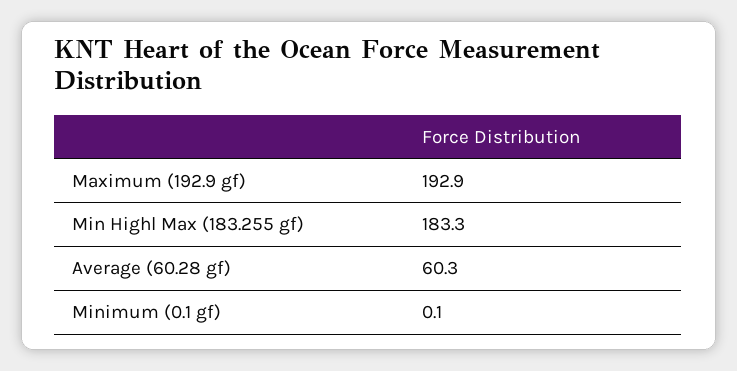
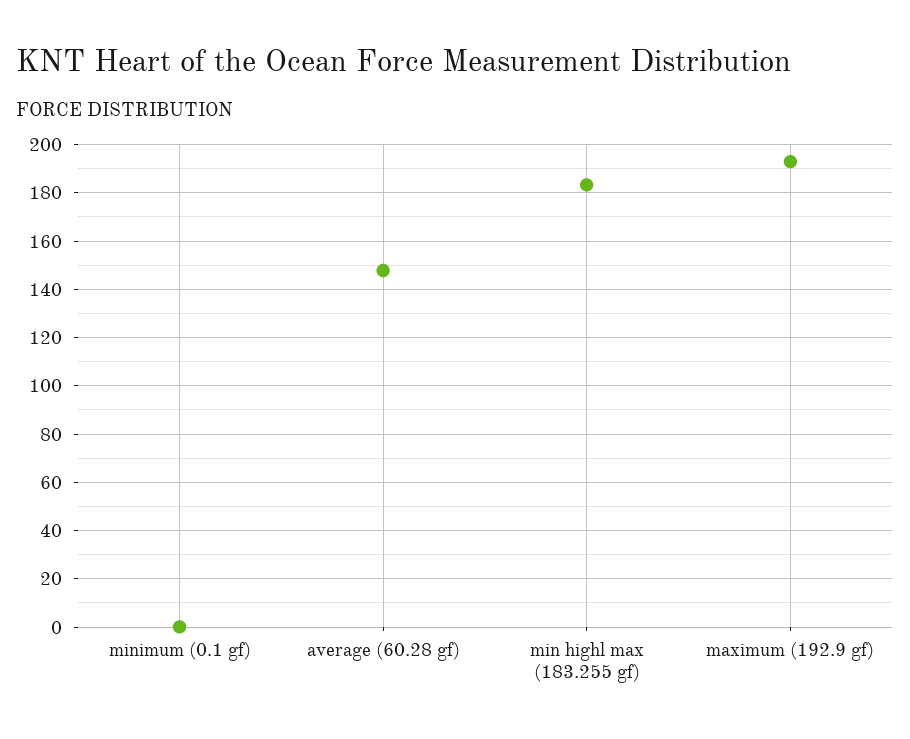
Average (60.28 gf): 60.3 -> 147.5

